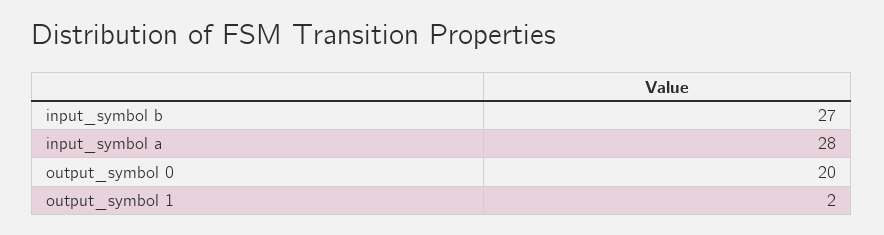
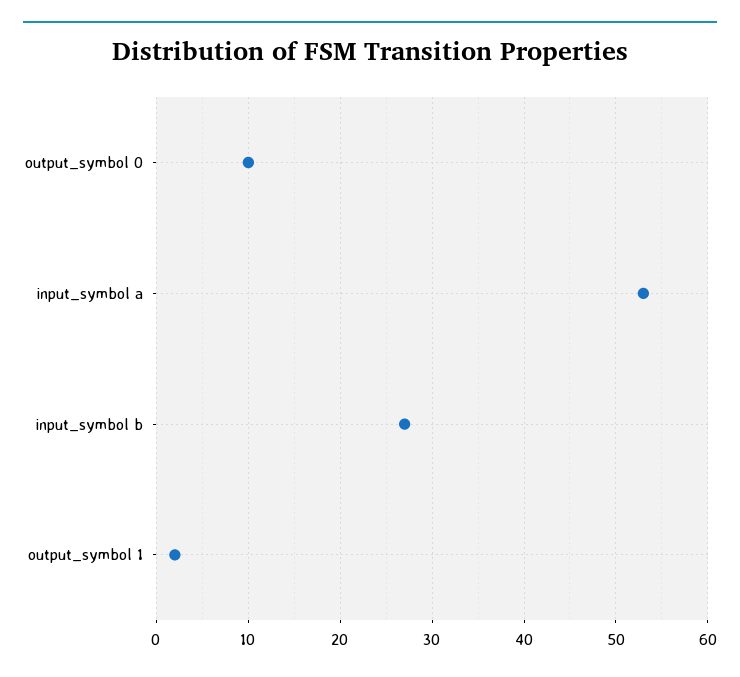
input_symbol a: 28 -> 53
output_symbol 0: 20 -> 10

